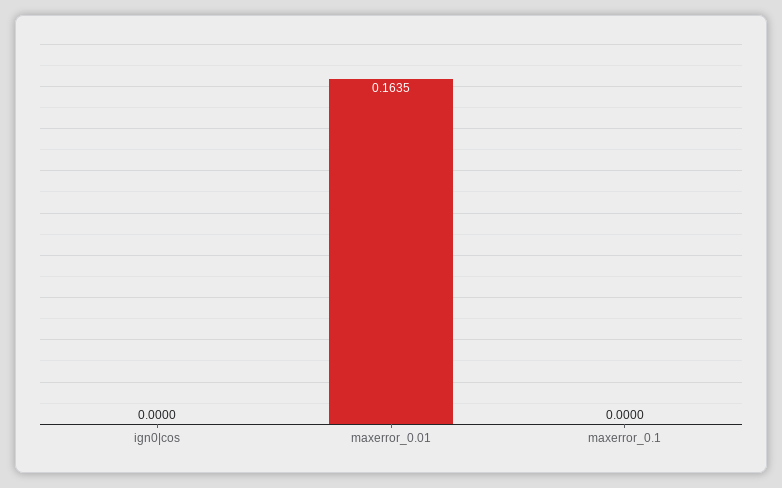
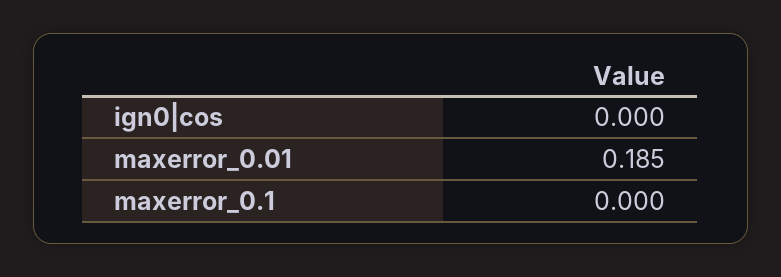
maxerror_0.01: 0.1635 -> 0.185

